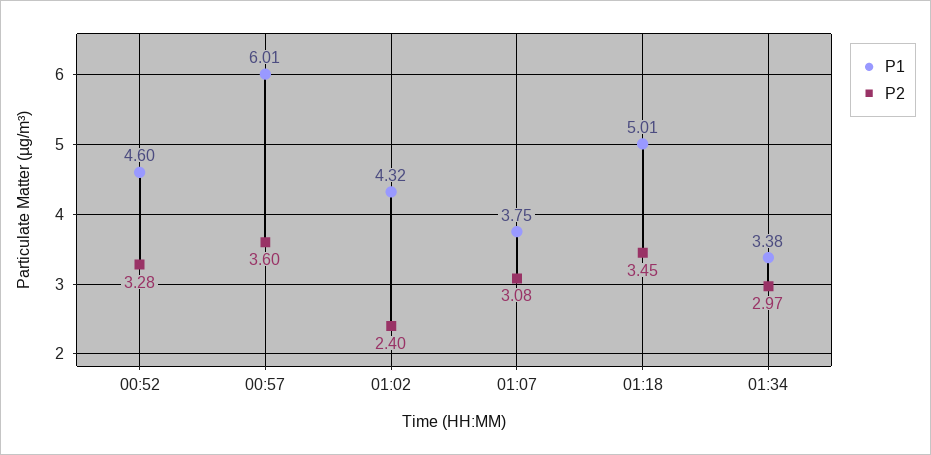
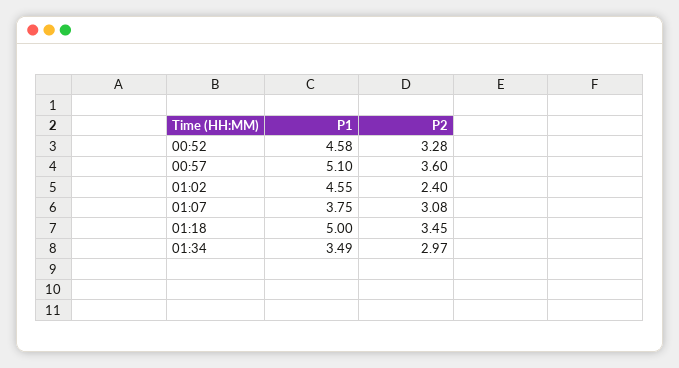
P1, 00:52: 4.6 -> 4.58
P1, 00:57: 6.01 -> 5.1
P1, 01:02: 4.32 -> 4.55
P1, 01:18: 5.01 -> 5
P1, 01:34: 3.38 -> 3.49

